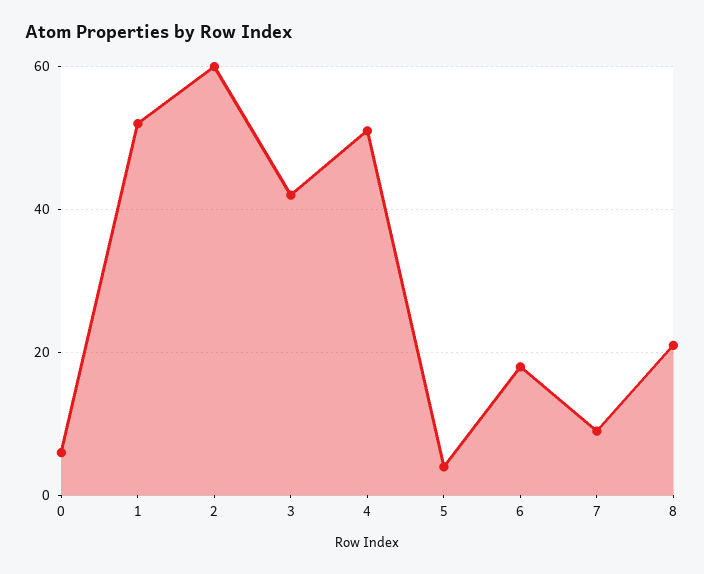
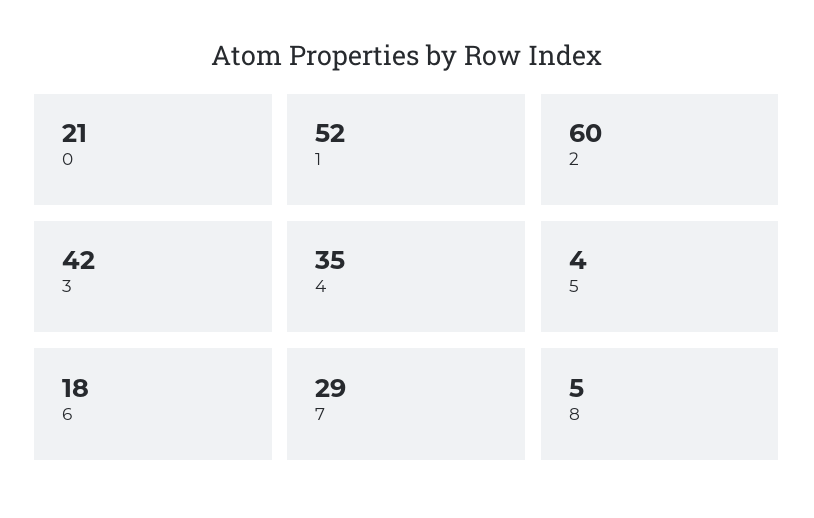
0: 5 -> 21
4: 50 -> 35
7: 10 -> 29
8: 20 -> 5

